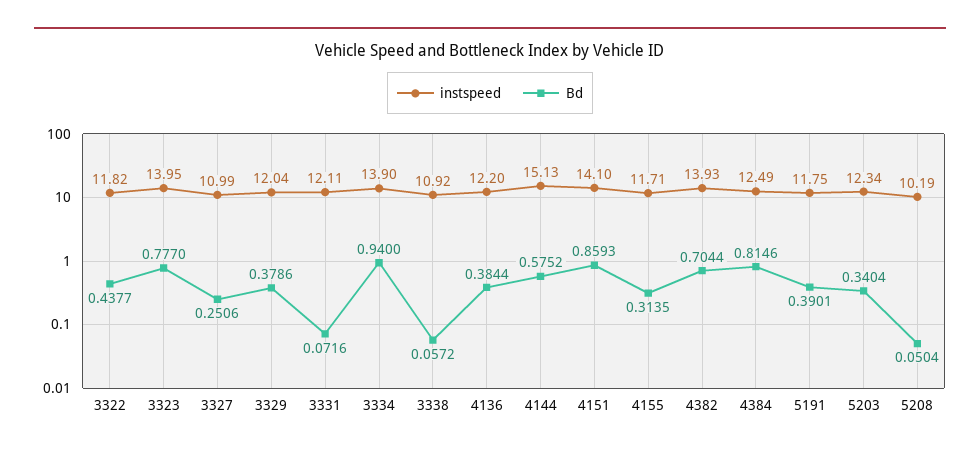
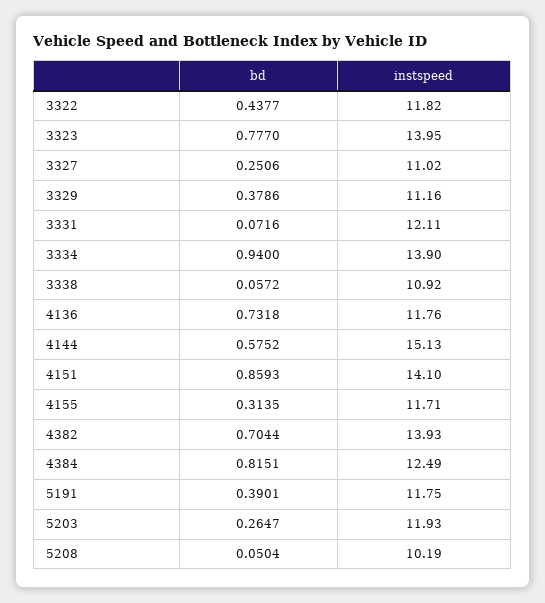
instspeed, 3327: 10.99 -> 11.02
instspeed, 3329: 12.04 -> 11.16
instspeed, 4136: 12.2 -> 11.76
Bd, 4136: 0.3844 -> 0.7318
Bd, 4384: 0.8146 -> 0.8151
instspeed, 5203: 12.34 -> 11.93
Bd, 5203: 0.3404 -> 0.2647

